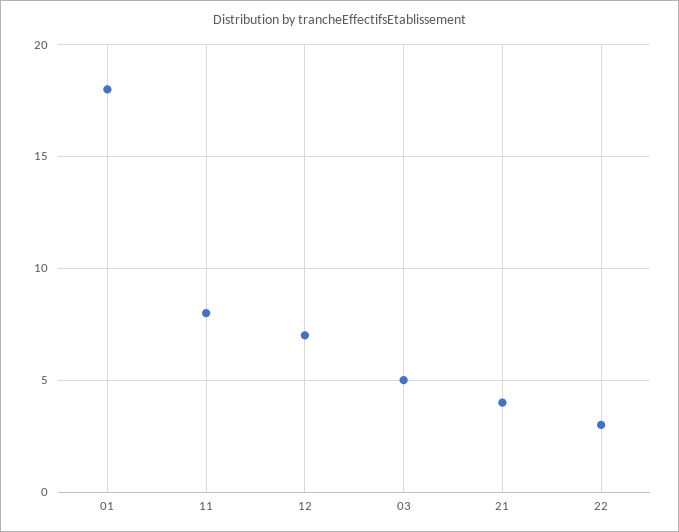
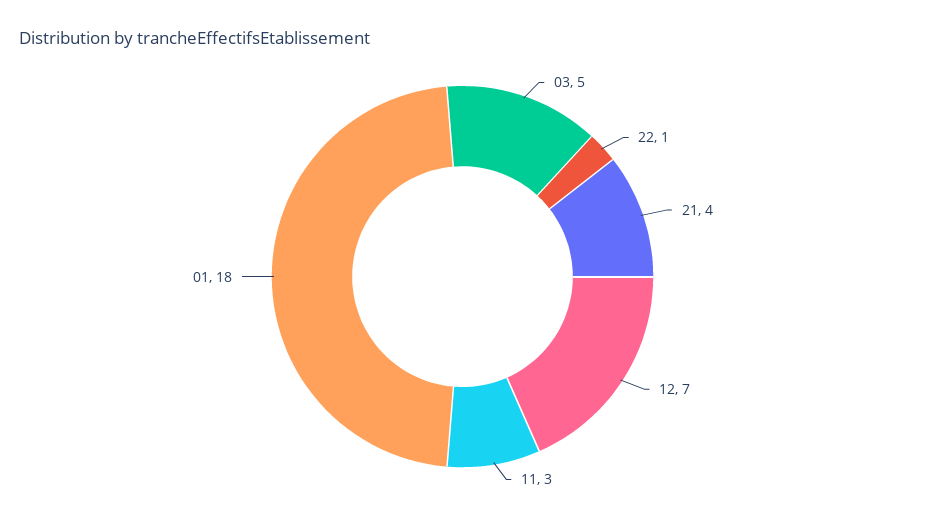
11: 8 -> 3
22: 3 -> 1

